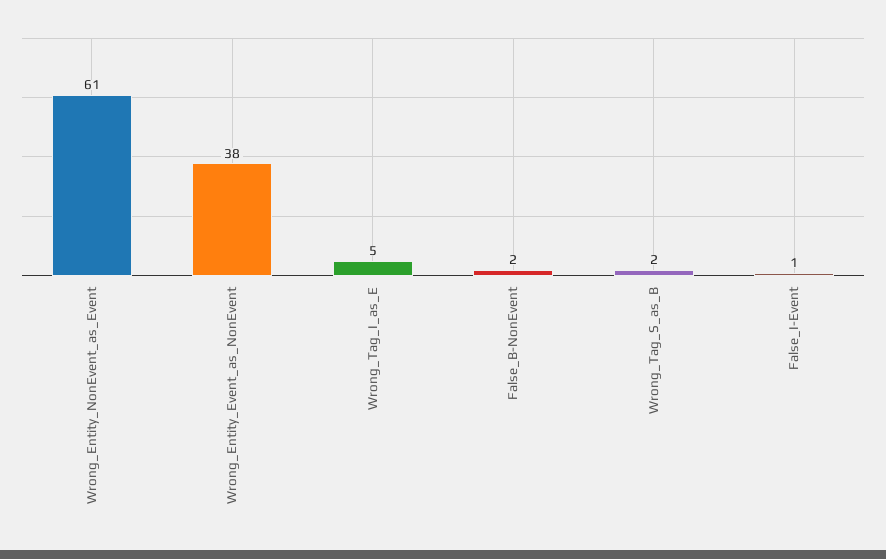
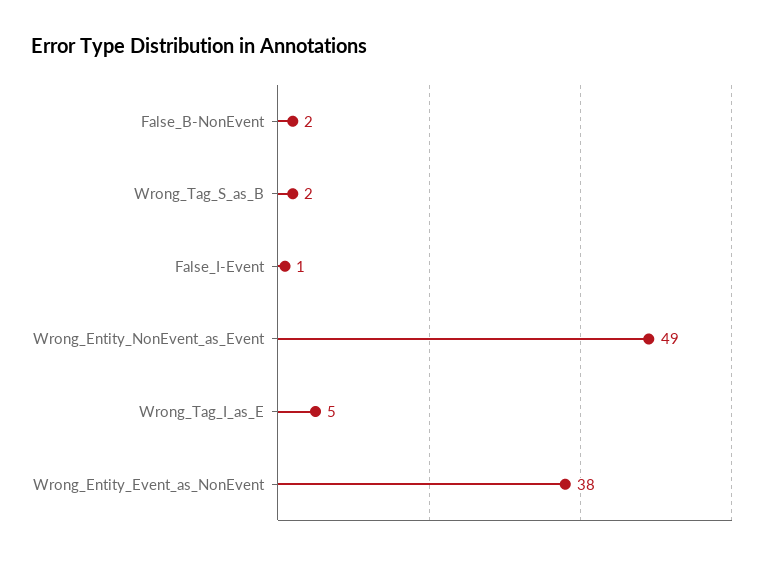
Wrong_Entity_NonEvent_as_Event: 61 -> 49

